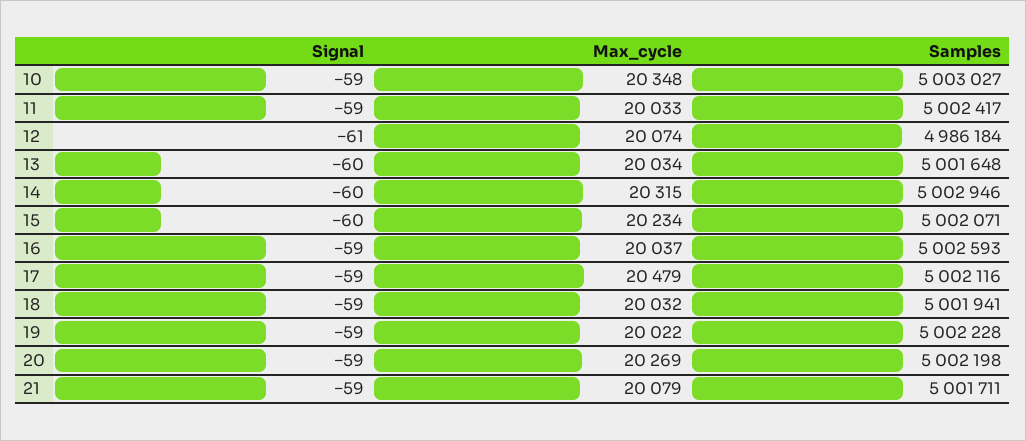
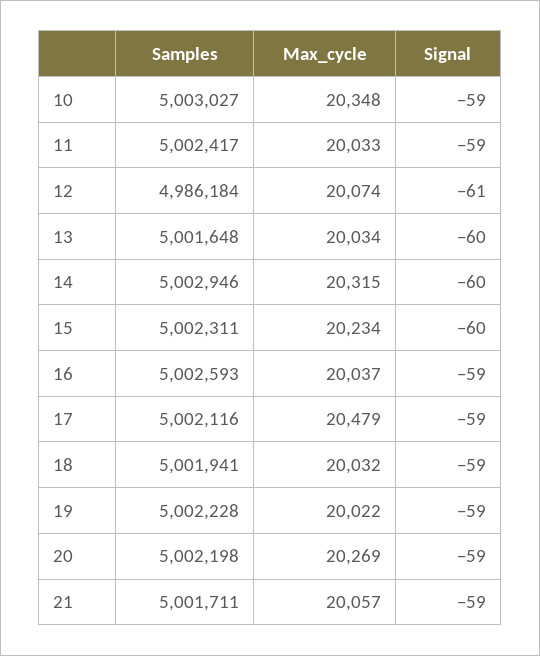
Samples, 15: 5002071 -> 5002311
Max_cycle, 21: 20079 -> 20057

